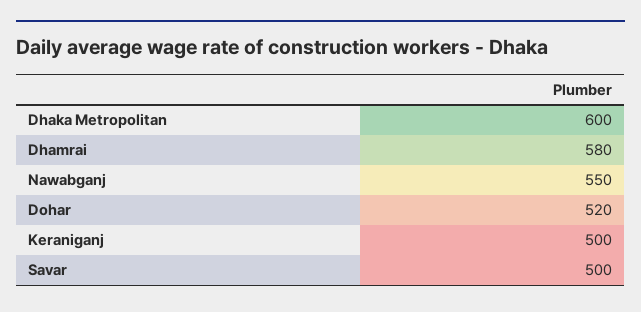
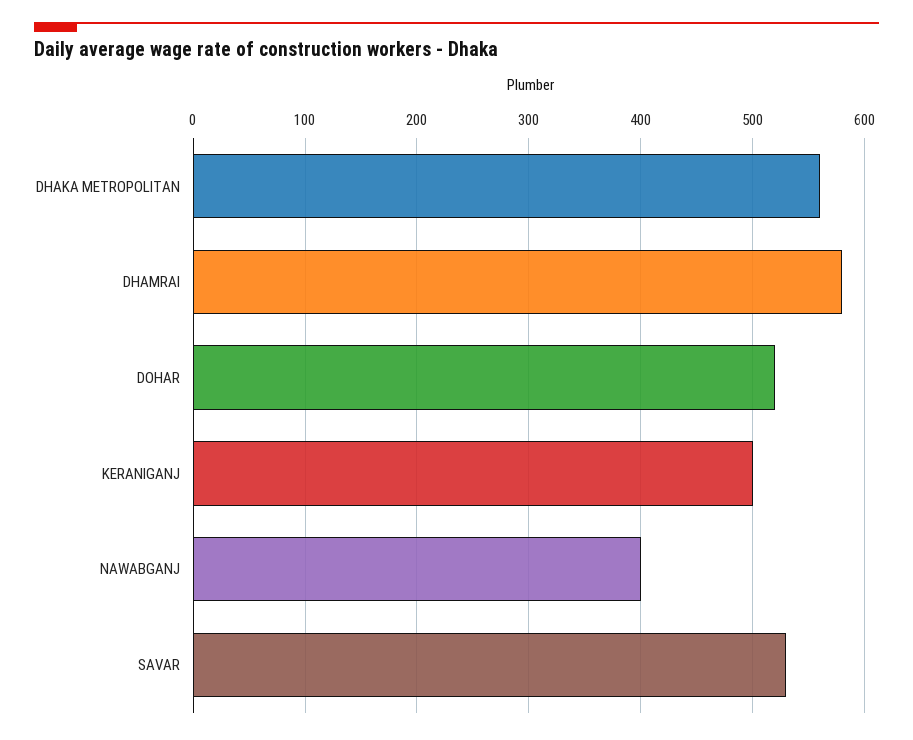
Dhaka Metropolitan: 600 -> 560
Nawabganj: 550 -> 400
Savar: 500 -> 530

